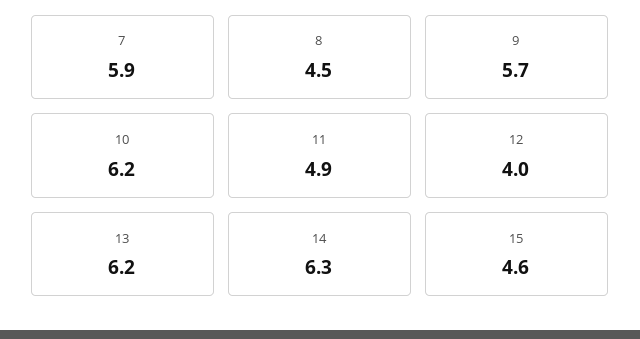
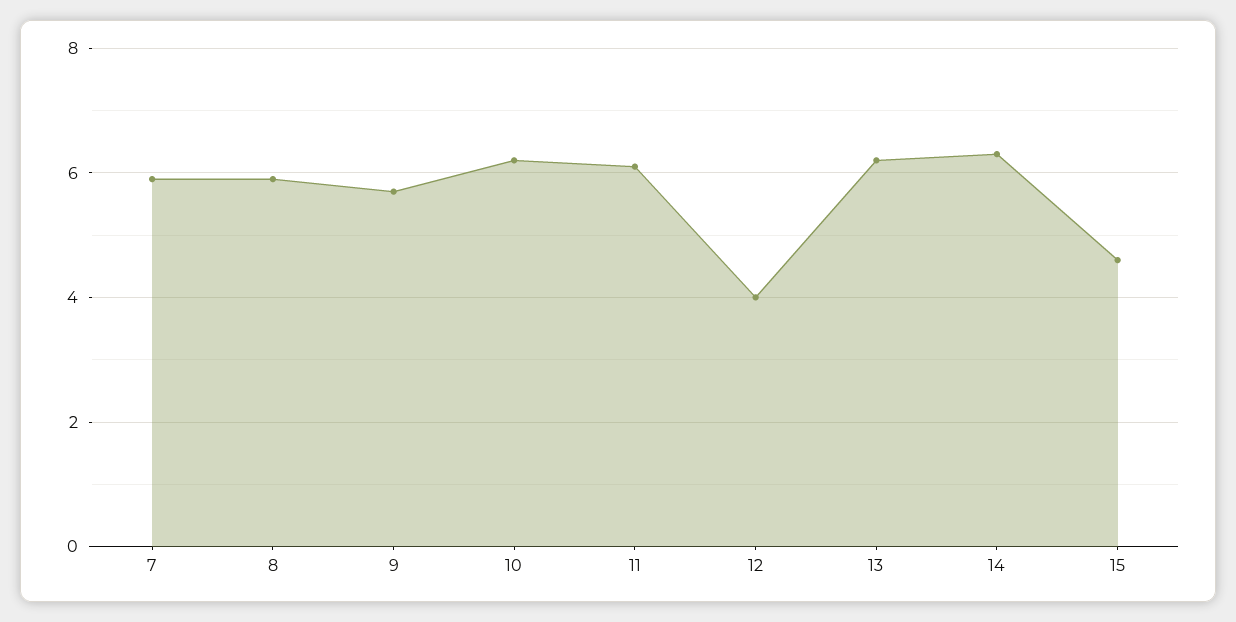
8: 4.5 -> 6
11: 4.9 -> 6

